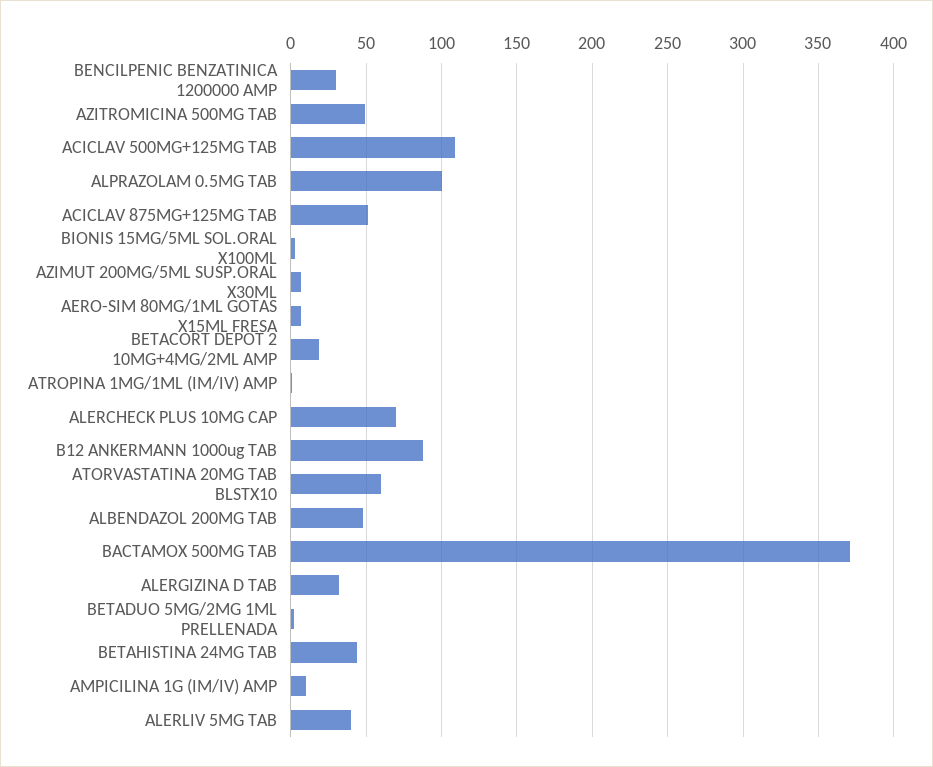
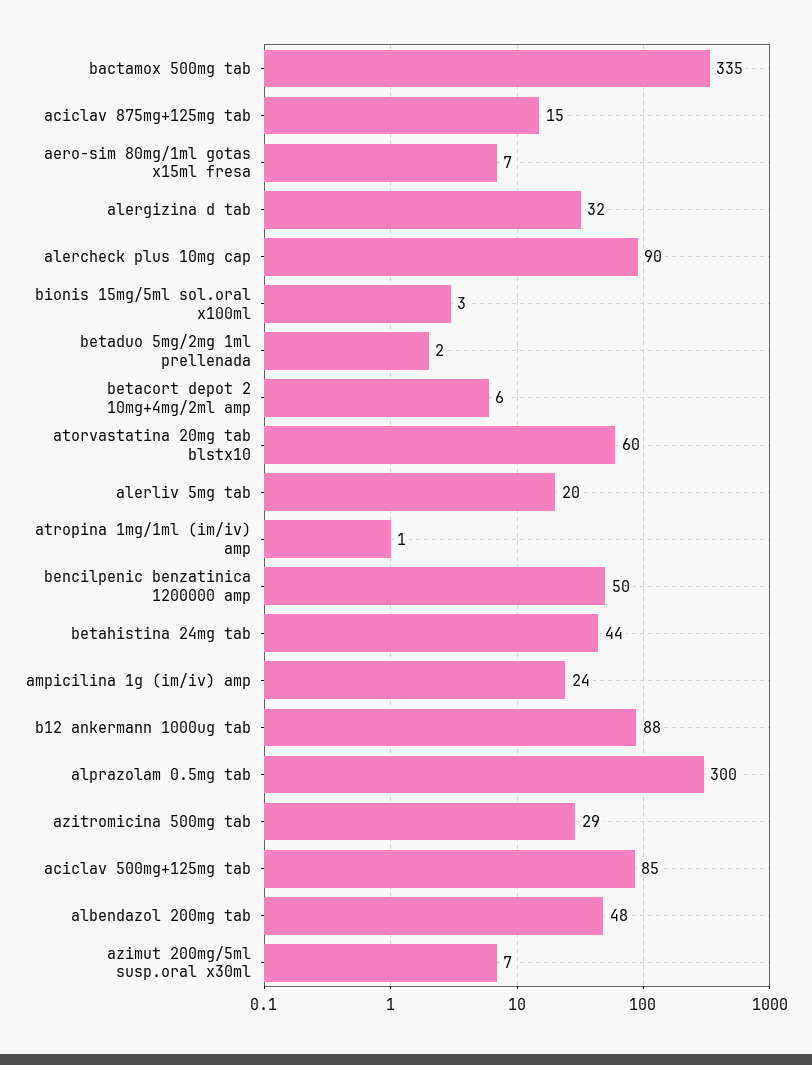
BENCILPENIC BENZATINICA 1200000 AMP: 30 -> 50
AZITROMICINA 500MG TAB: 50 -> 29
ACICLAV 500MG+125MG TAB: 110 -> 85
ALPRAZOLAM 0.5MG TAB: 100 -> 300
ACICLAV 875MG+125MG TAB: 50 -> 15
BETACORT DEPOT 2 10MG+4MG/2ML AMP: 20 -> 6
ALERCHECK PLUS 10MG CAP: 70 -> 90
BACTAMOX 500MG TAB: 370 -> 335
AMPICILINA 1G (IM/IV) AMP: 10 -> 24
ALERLIV 5MG TAB: 40 -> 20

